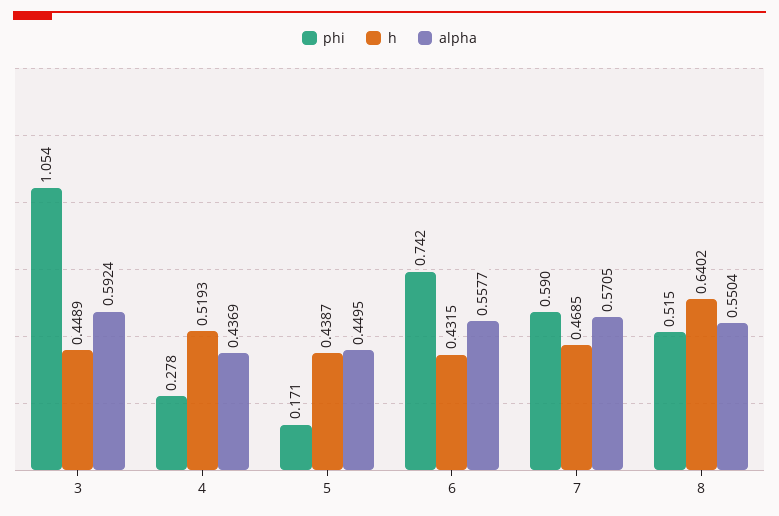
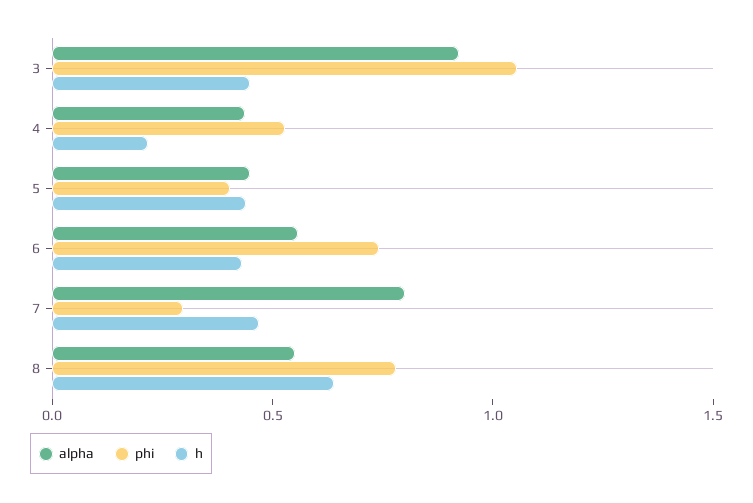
alpha, 3: 0.5924 -> 0.9
phi, 4: 0.278 -> 0.5
h, 4: 0.5193 -> 0.2
phi, 5: 0.171 -> 0.4
phi, 7: 0.59 -> 0.3
alpha, 7: 0.5705 -> 0.8
phi, 8: 0.515 -> 0.8

